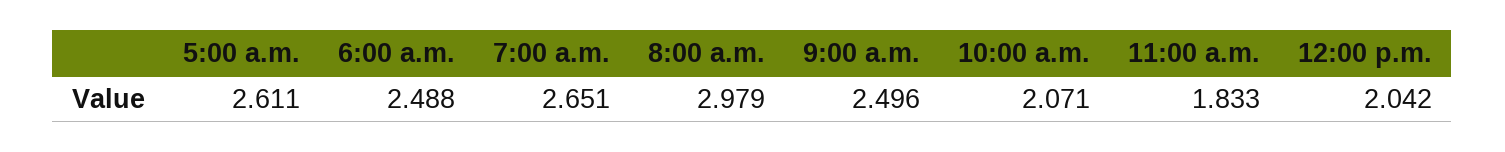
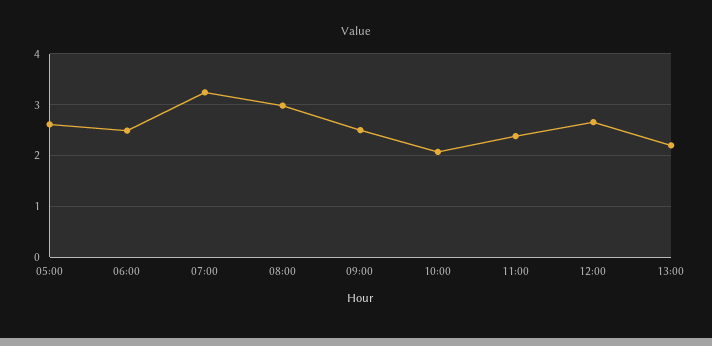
7:00 a.m.: 2.651 -> 3.2
11:00 a.m.: 1.833 -> 2.4
12:00 p.m.: 2.042 -> 2.6
13:00: none -> 2.2

